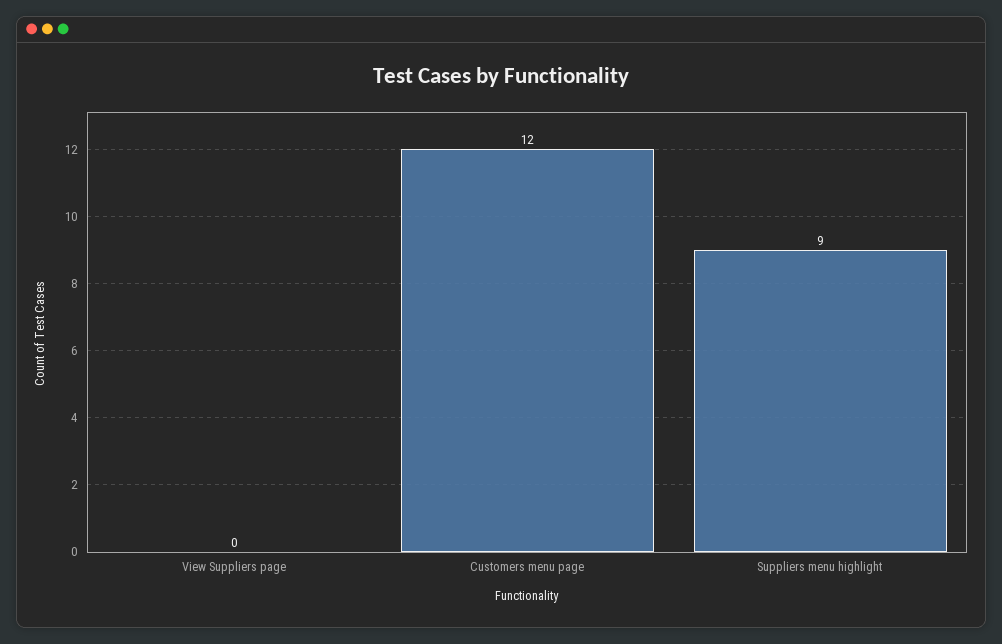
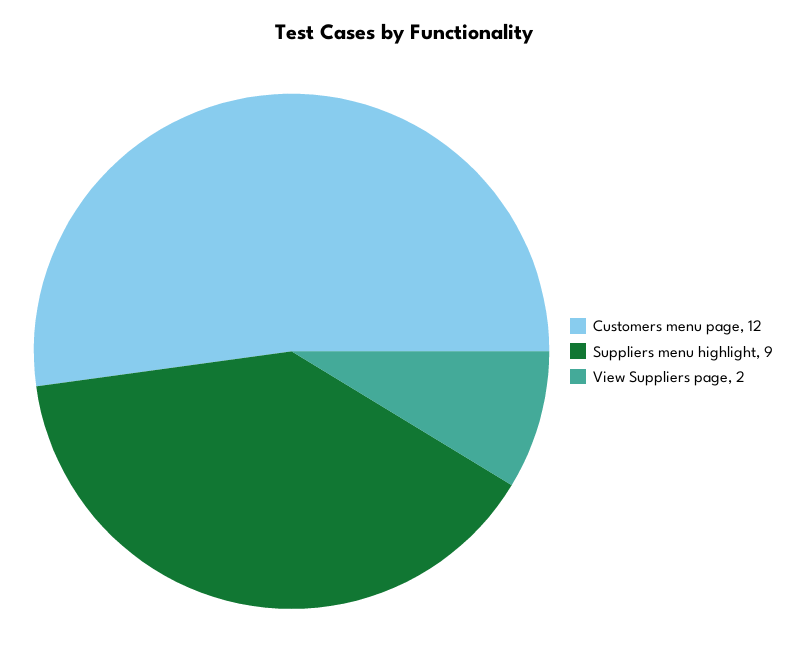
View Suppliers page: 0 -> 2

